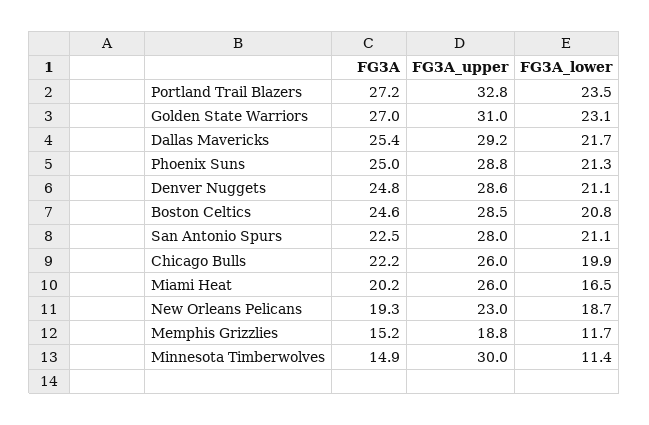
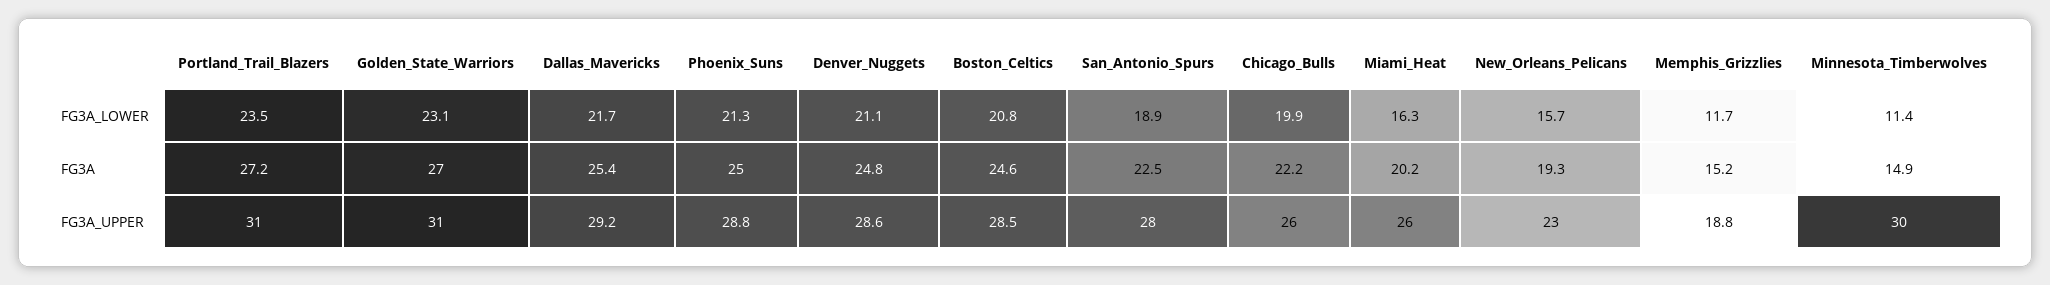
FG3A_upper, Portland Trail Blazers: 32.8 -> 31
FG3A_lower, San Antonio Spurs: 21.1 -> 18.9
FG3A_lower, Miami Heat: 16.5 -> 16.3
FG3A_lower, New Orleans Pelicans: 18.7 -> 15.7

